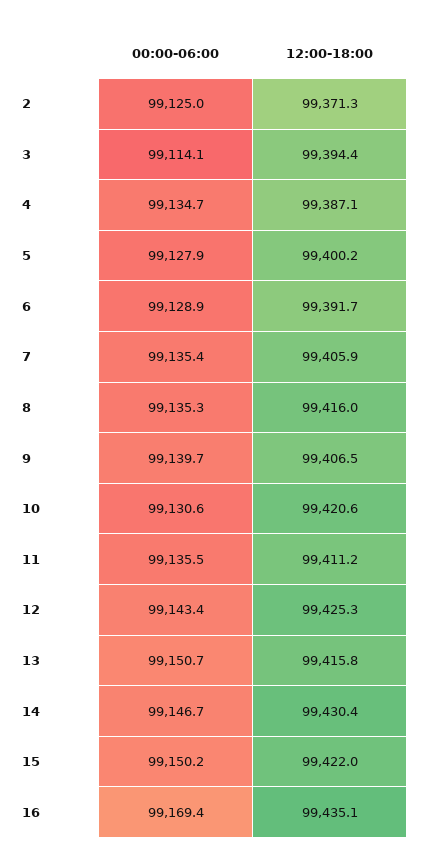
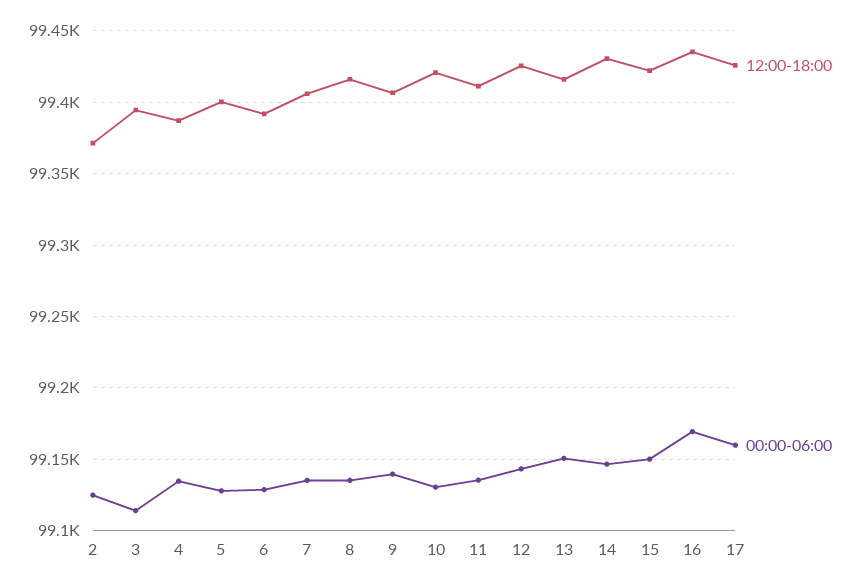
12:00-18:00, 17: none -> 99425
00:00-06:00, 17: none -> 99160

